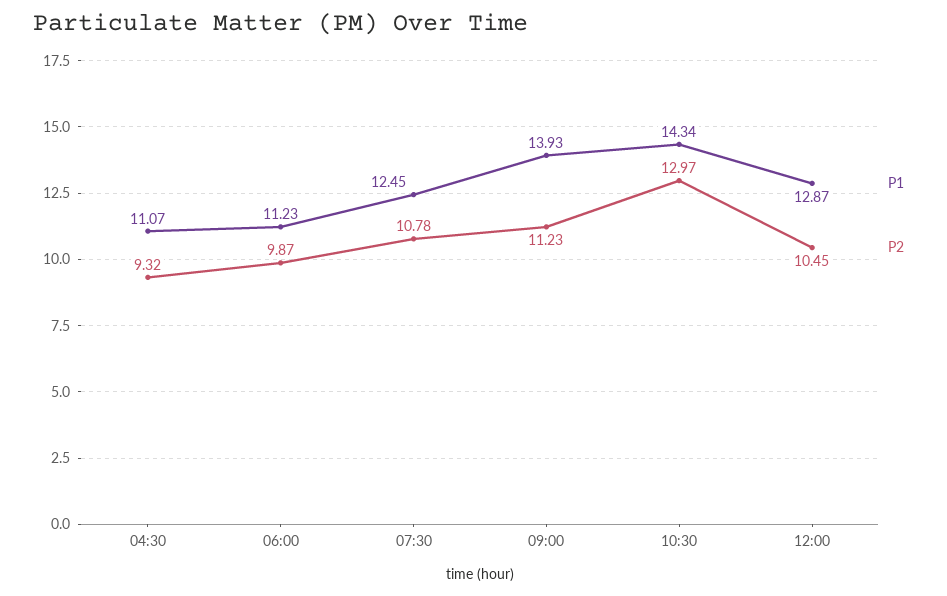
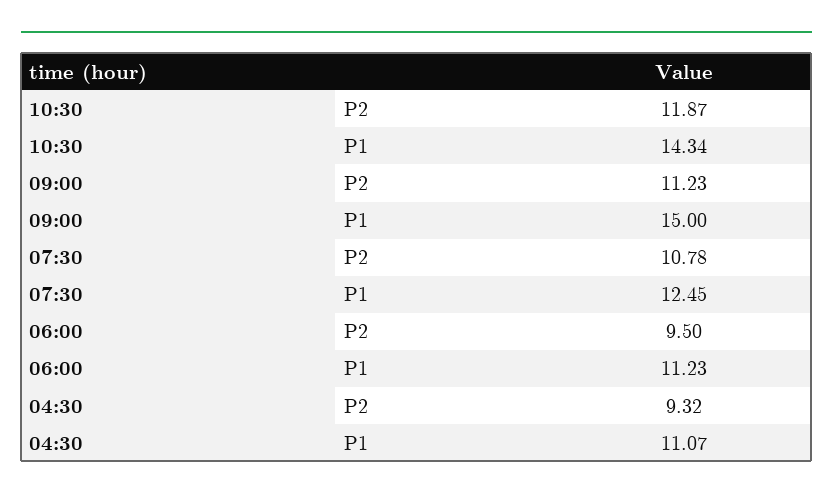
P2, 06:00: 9.87 -> 9.5
P1, 09:00: 13.93 -> 15
P2, 10:30: 12.97 -> 11.87
P1, 12:00: 12.87 -> none
P2, 12:00: 10.45 -> none

